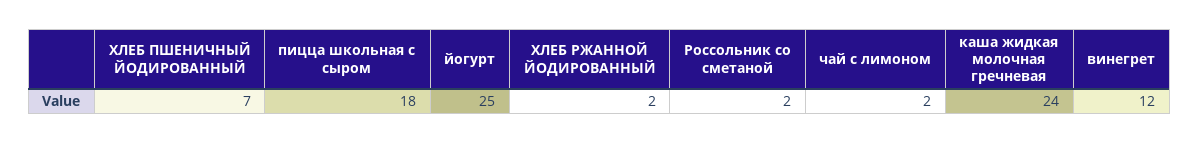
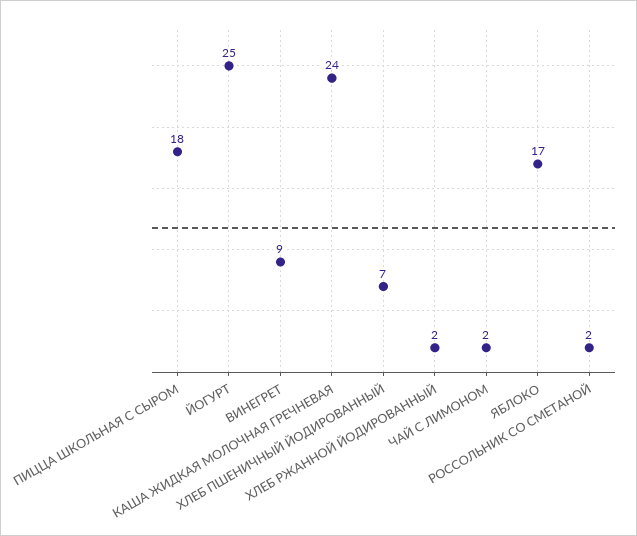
винегрет: 12 -> 9
ЯБЛОКО: none -> 17

